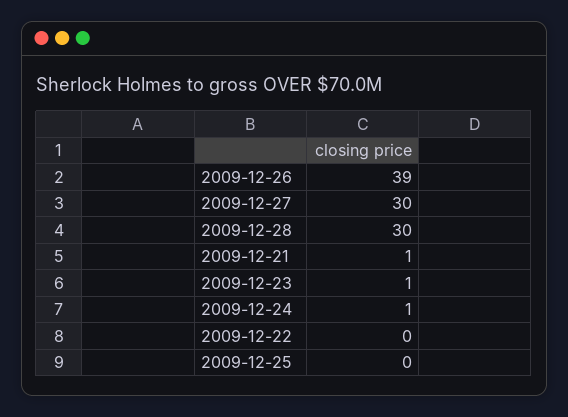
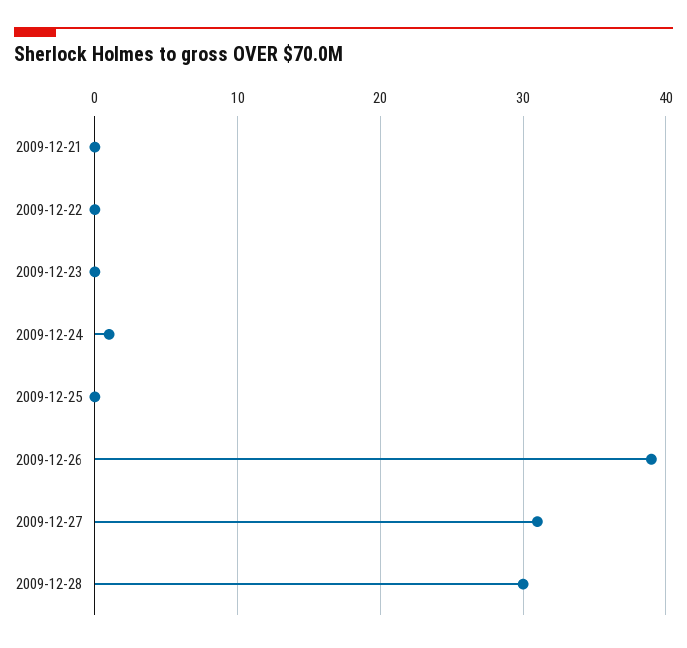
2009-12-27: 30 -> 31
2009-12-21: 1 -> 0
2009-12-23: 1 -> 0

